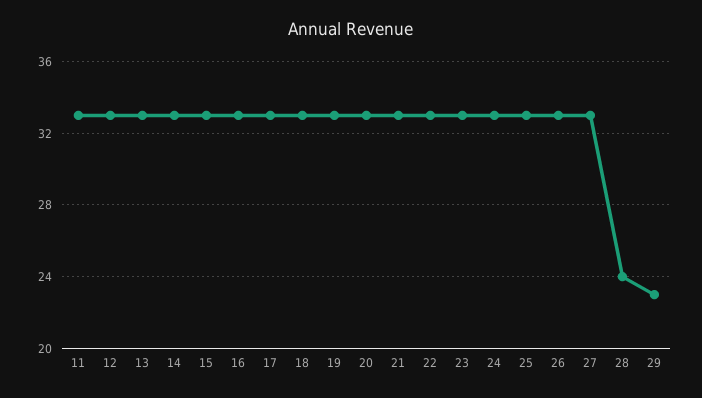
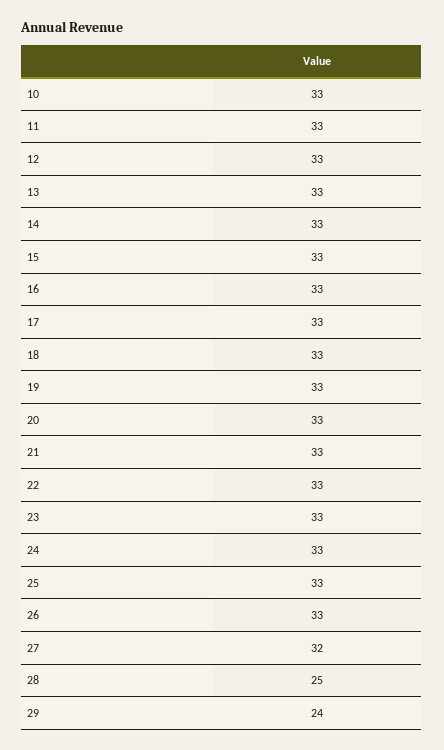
27: 33 -> 32
28: 24 -> 25
29: 23 -> 24
10: none -> 33

